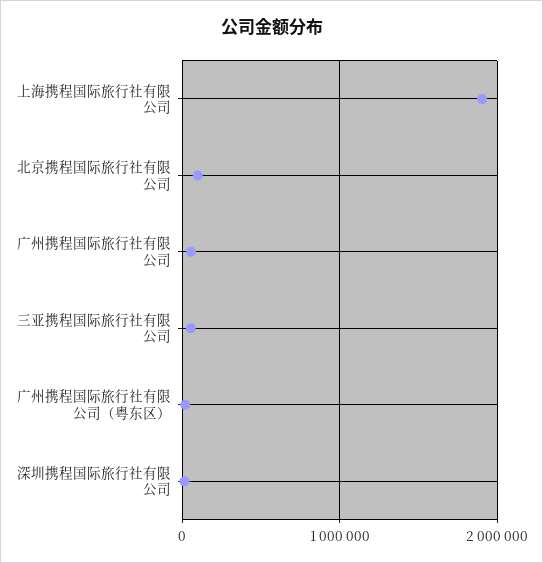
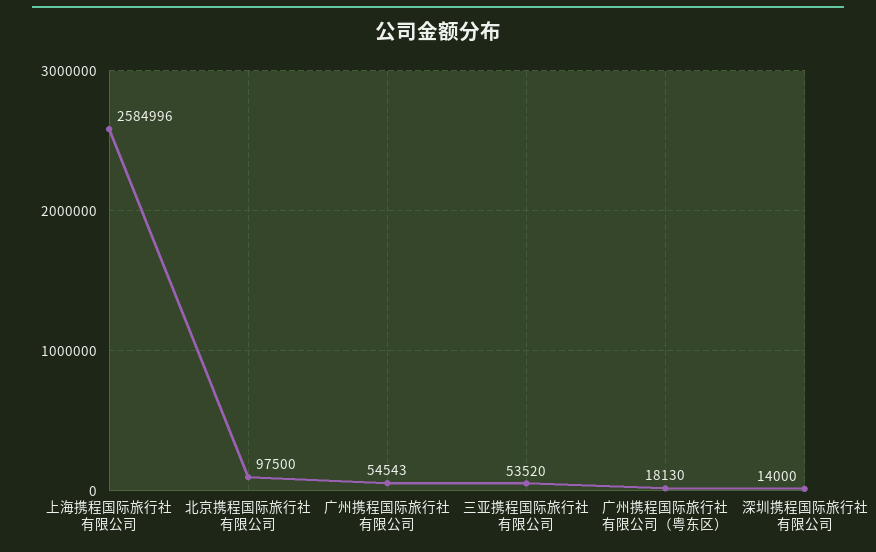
上海携程国际旅行社有限公司: 1900000 -> 2584996

